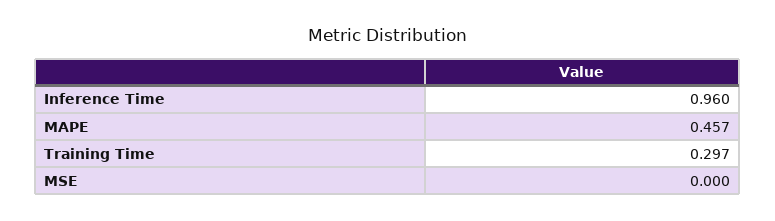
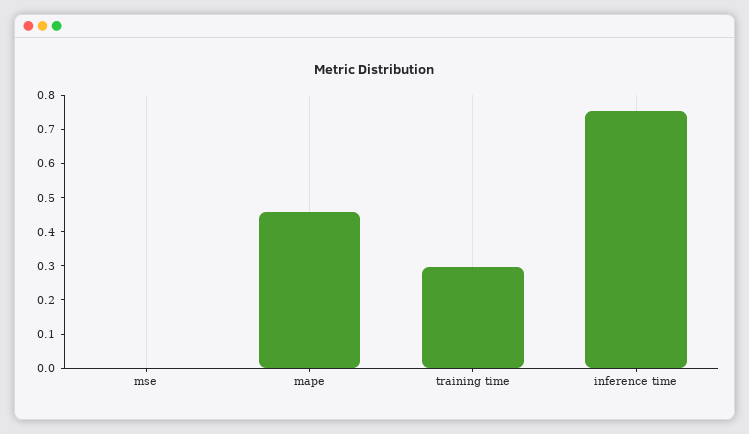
Inference Time: 0.96 -> 0.75

